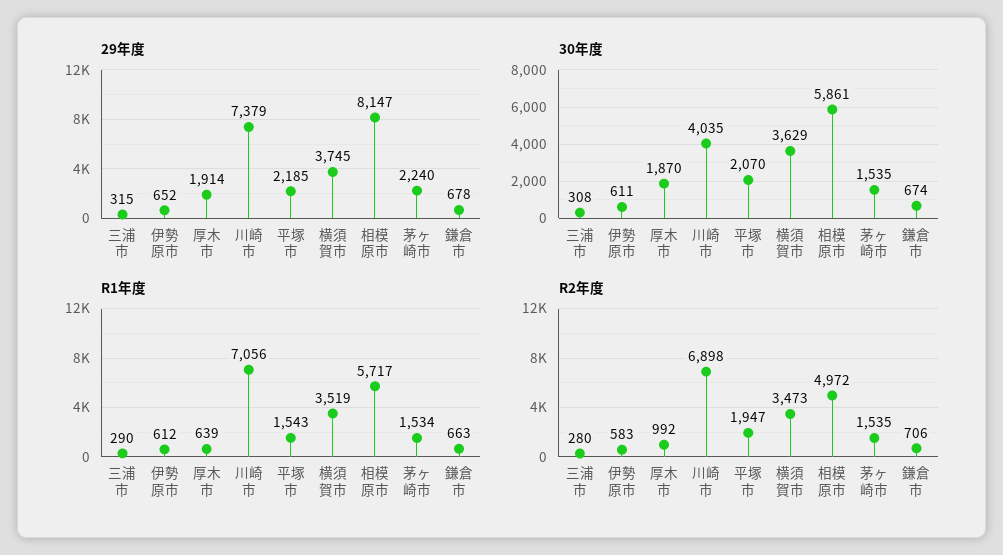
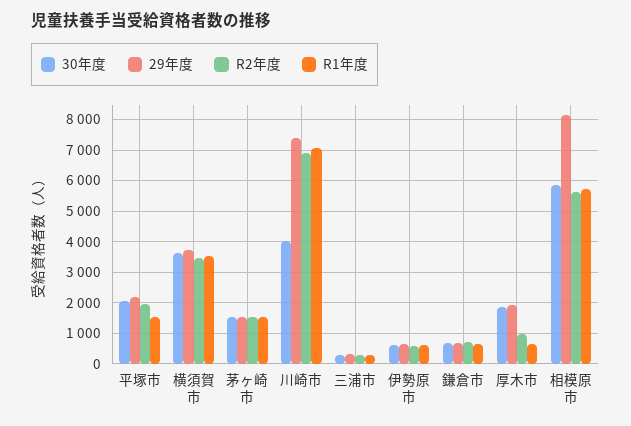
29年度, 茅ヶ崎市: 2240 -> 1600
R2年度, 相模原市: 4972 -> 5600

